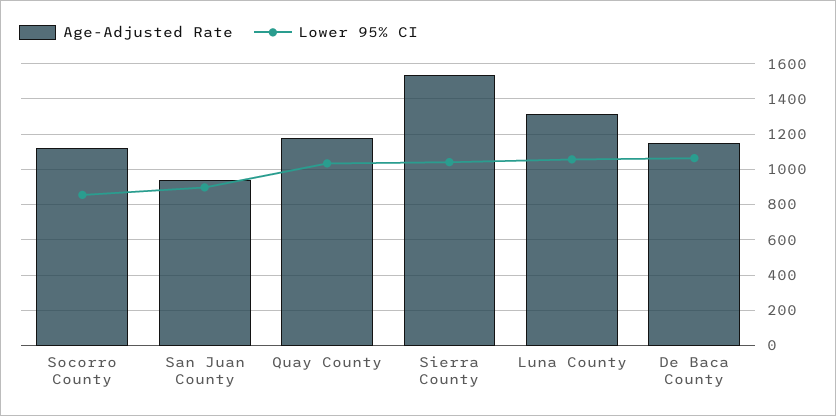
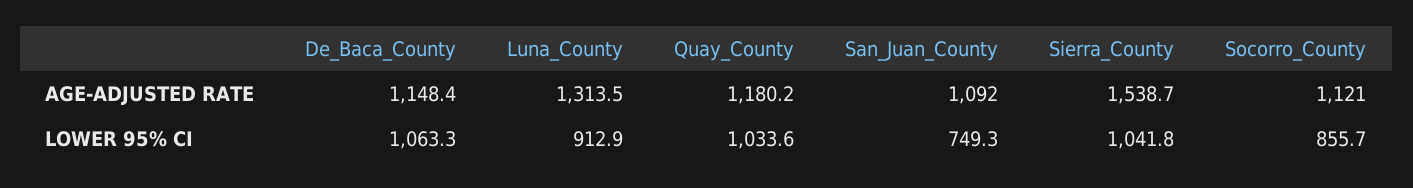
Age-Adjusted Rate, San Juan County: 950 -> 1092
Lower 95% CI, San Juan County: 900 -> 749.3
Lower 95% CI, Luna County: 1050 -> 912.9

